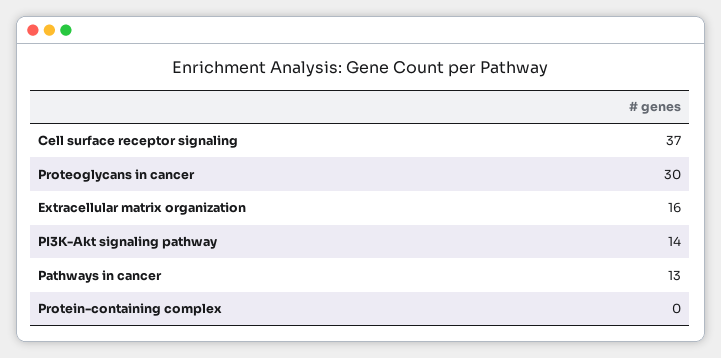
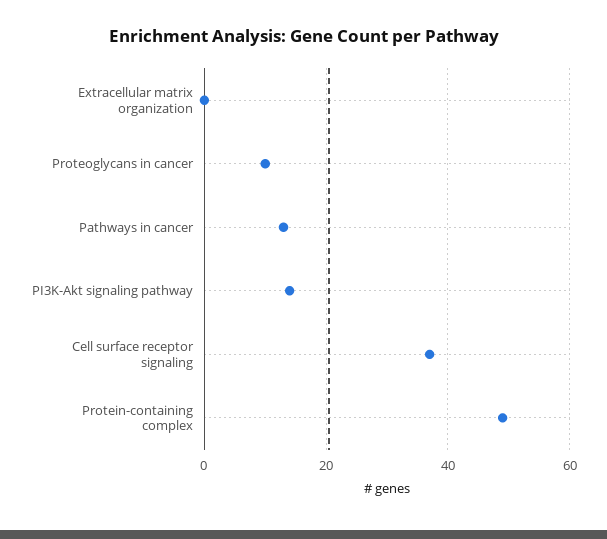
Proteoglycans in cancer: 30 -> 10
Extracellular matrix organization: 16 -> 0
Protein-containing complex: 0 -> 50

